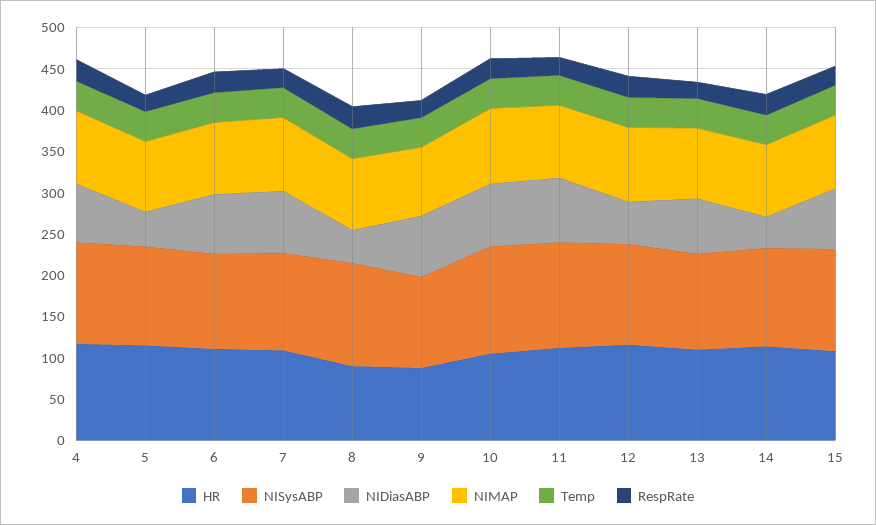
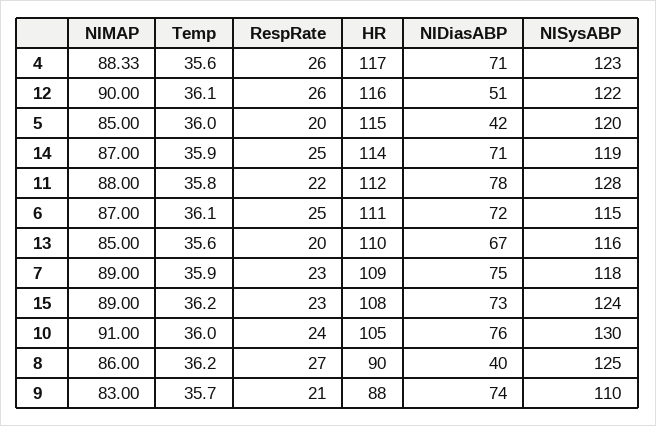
NIDiasABP, 14: 40 -> 71

